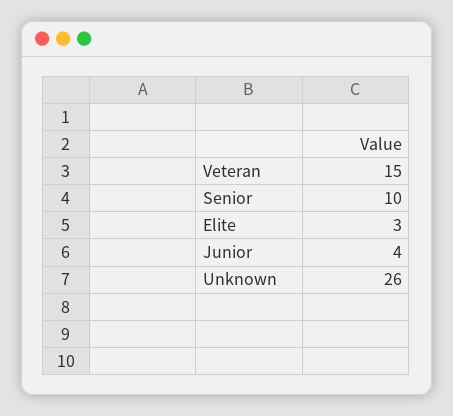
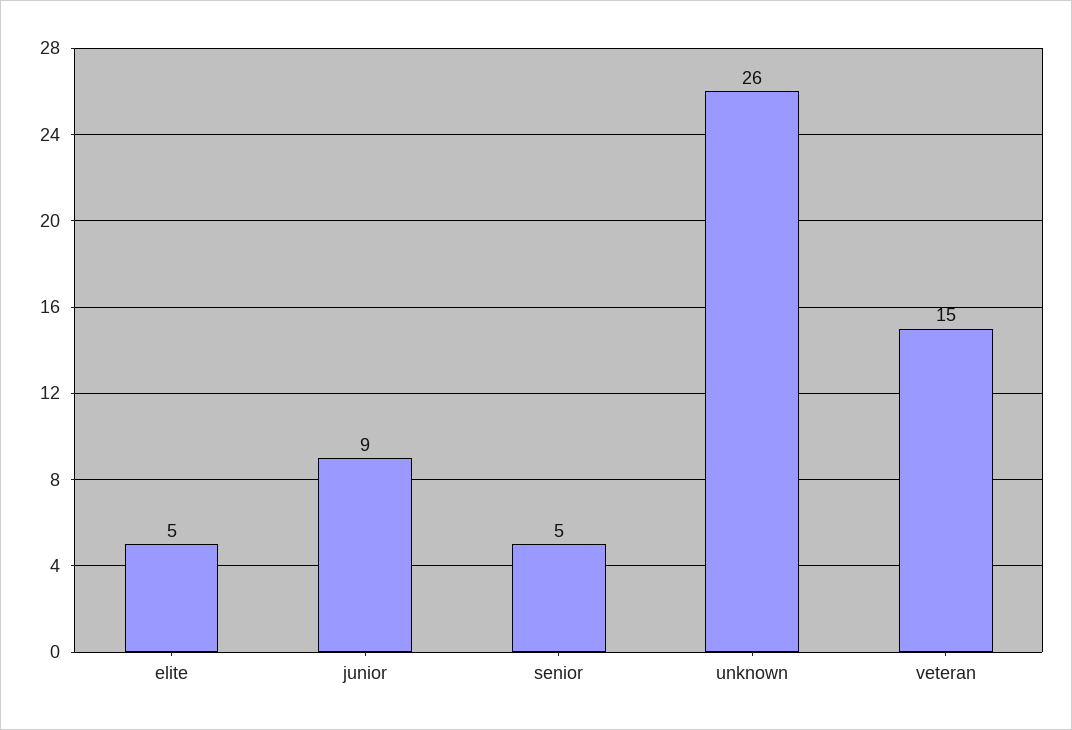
Senior: 10 -> 5
Elite: 3 -> 5
Junior: 4 -> 9

